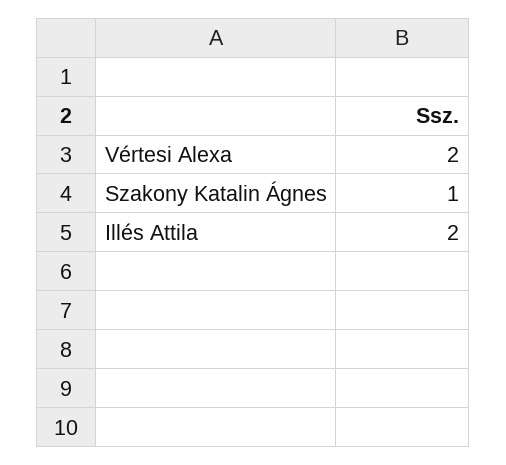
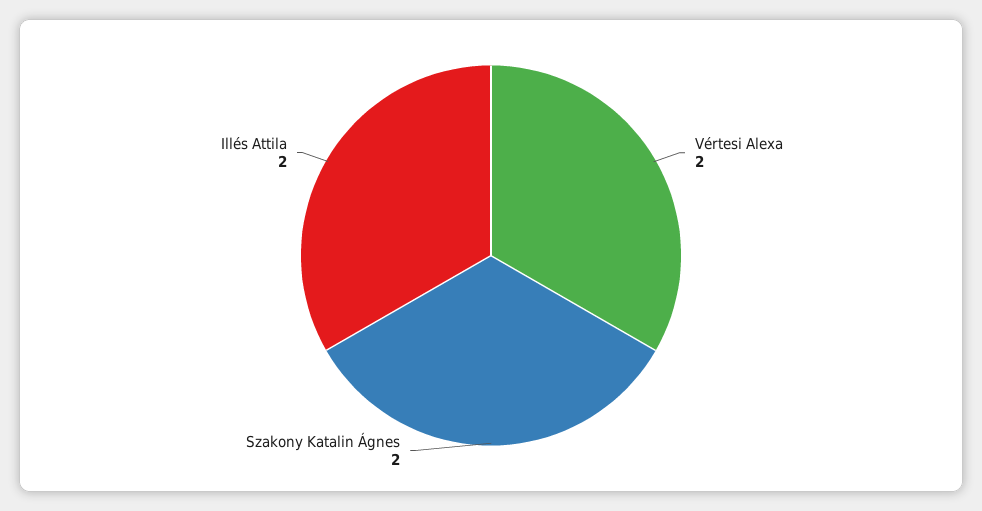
Szakony Katalin Ágnes: 1 -> 2

